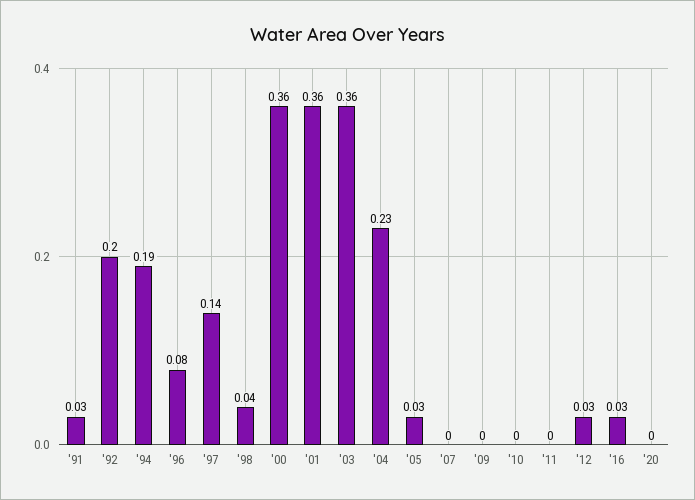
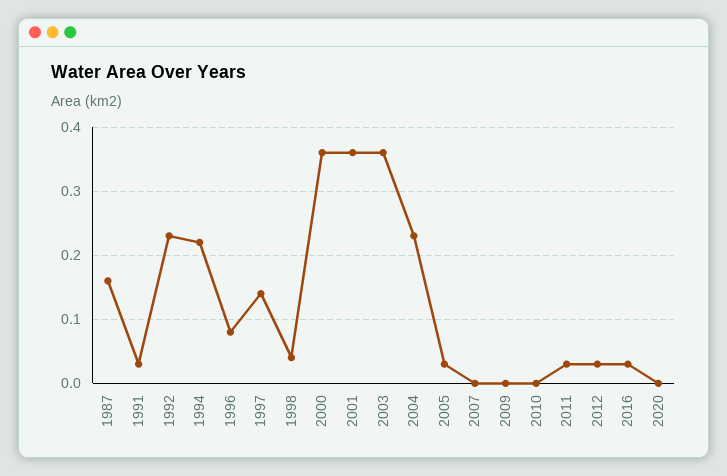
'92: 0.2 -> 0.23
'94: 0.19 -> 0.22
'11: 0 -> 0.03
1987: none -> 0.16

